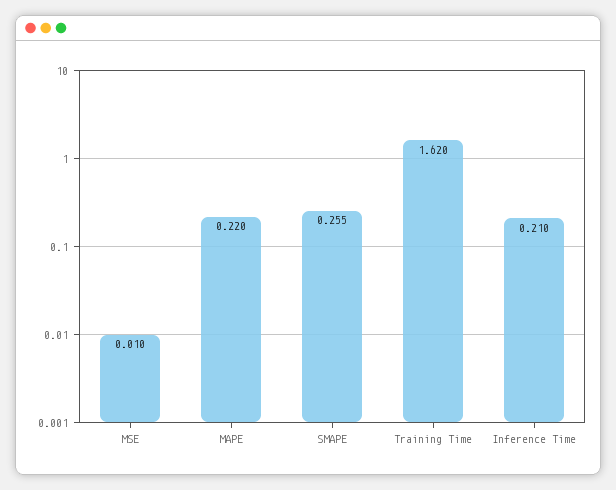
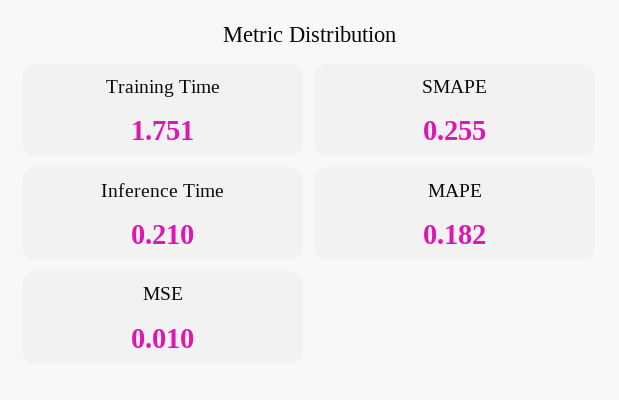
MAPE: 0.22 -> 0.182
Training Time: 1.62 -> 1.751

